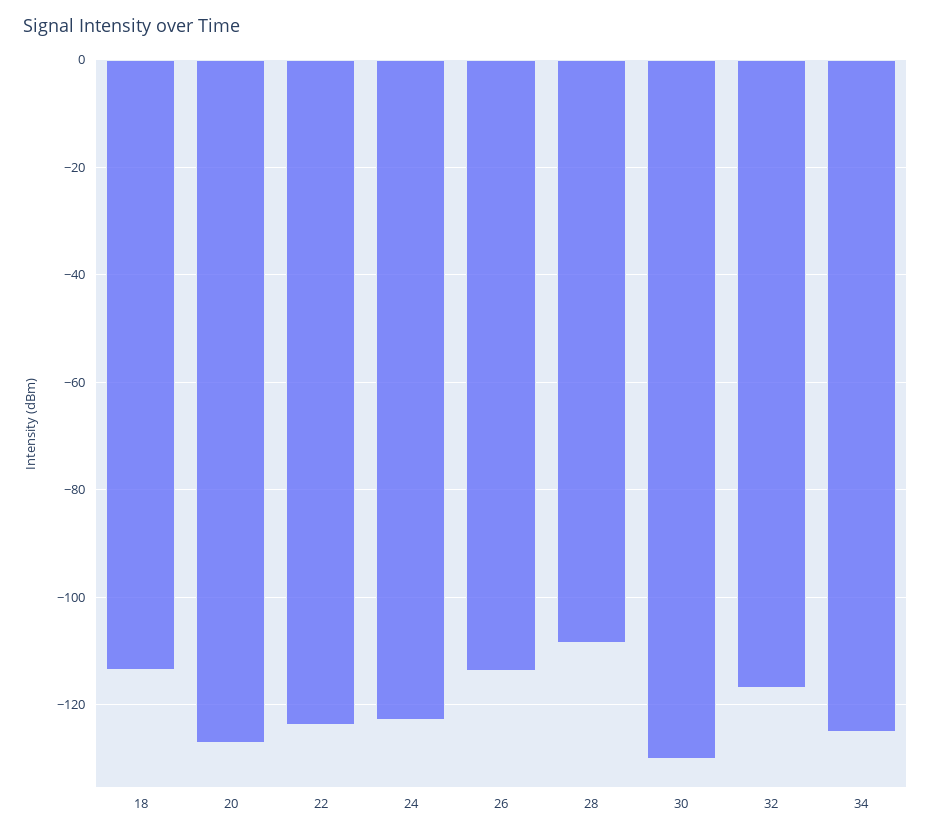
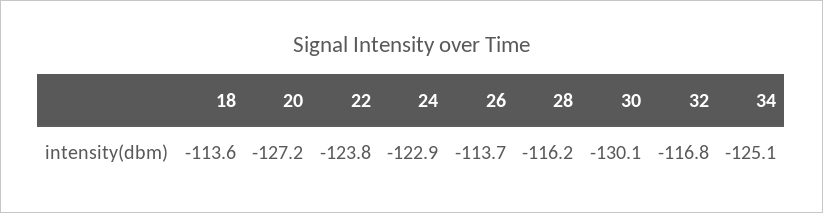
28: -108 -> -116.2

